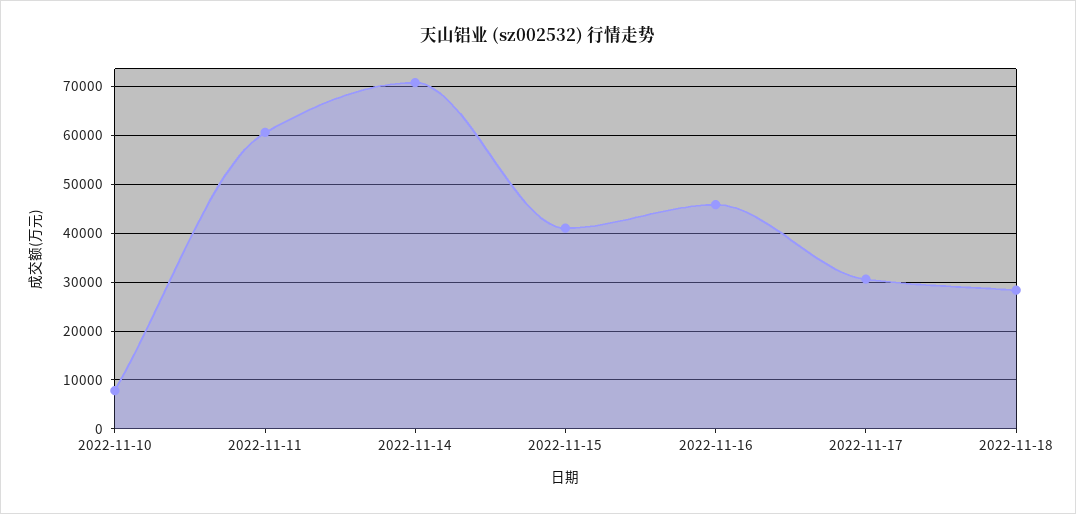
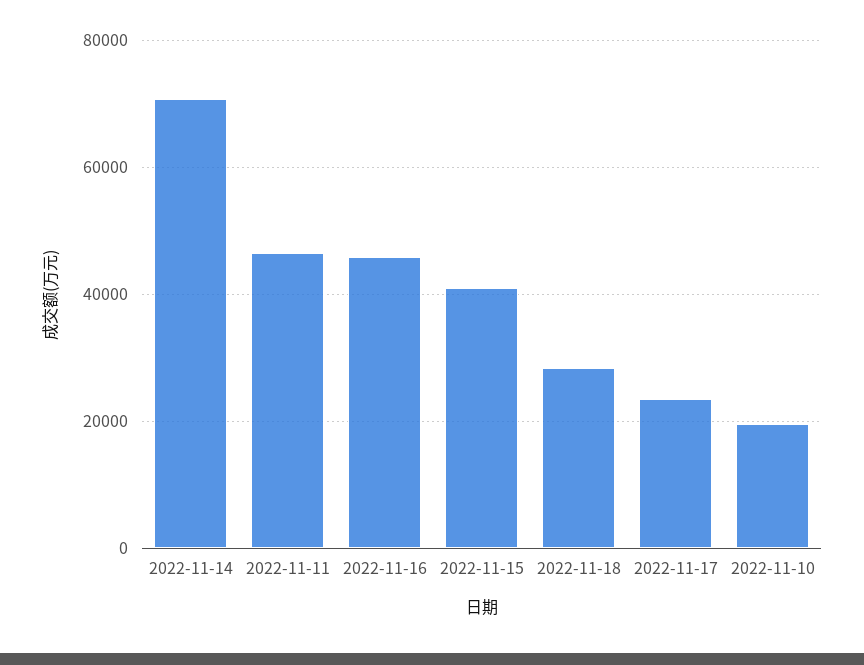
2022-11-10: 8000 -> 20000
2022-11-11: 60000 -> 46000
2022-11-17: 30000 -> 24000

